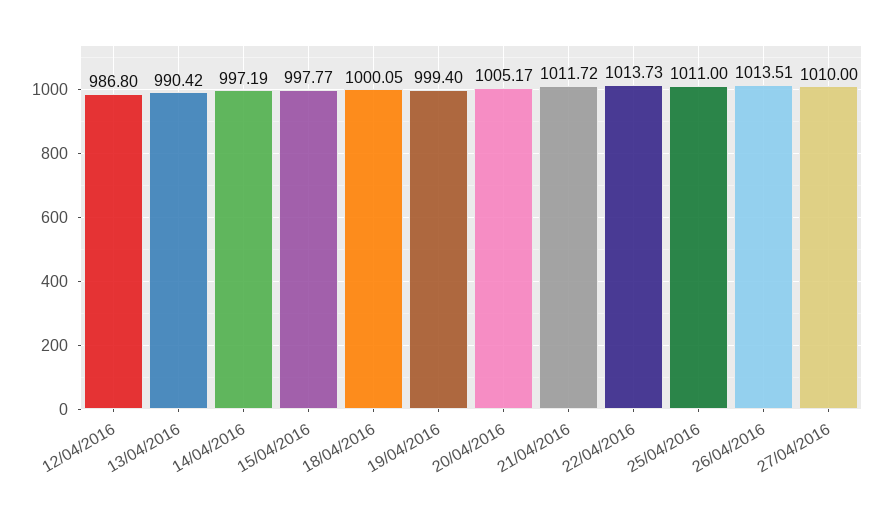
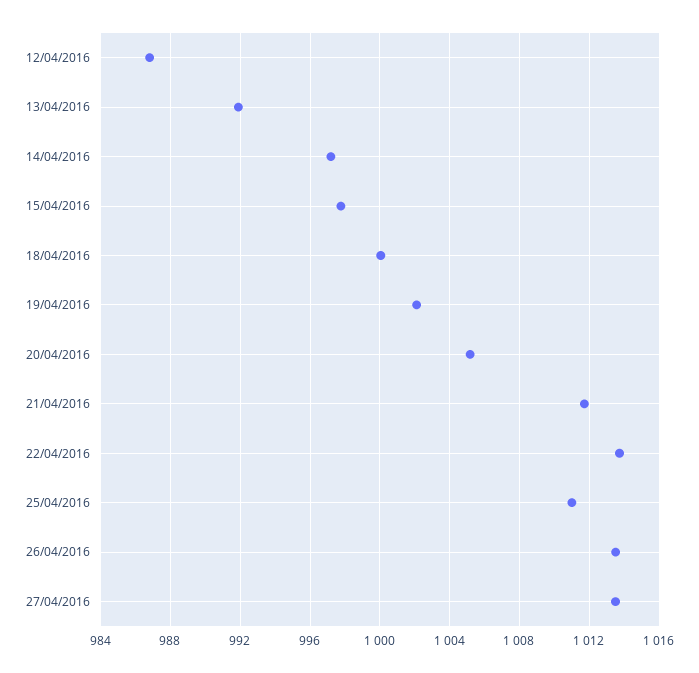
13/04/2016: 990.42 -> 992
19/04/2016: 999.4 -> 1002
27/04/2016: 1010 -> 1013.5

